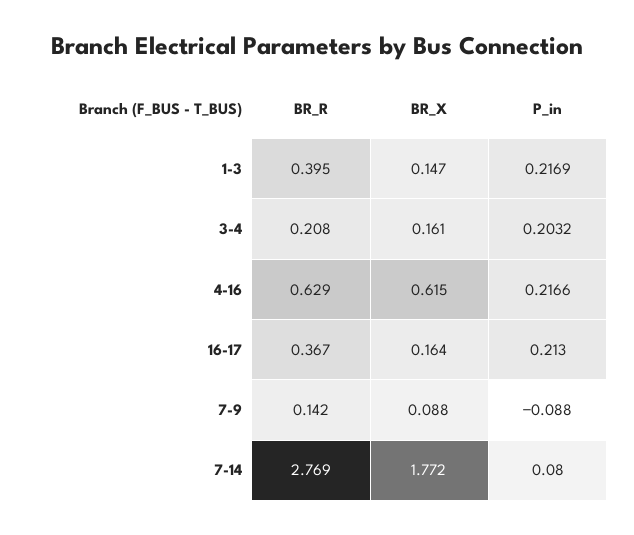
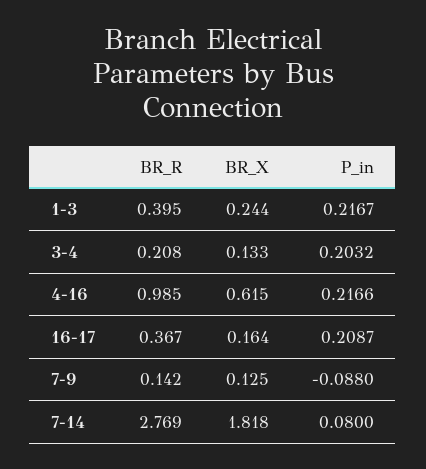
BR_X, 1-3: 0.147 -> 0.244
P_in, 1-3: 0.2169 -> 0.2167
BR_X, 3-4: 0.161 -> 0.133
BR_R, 4-16: 0.629 -> 0.985
P_in, 16-17: 0.213 -> 0.2087
BR_X, 7-9: 0.088 -> 0.125
BR_X, 7-14: 1.772 -> 1.818

